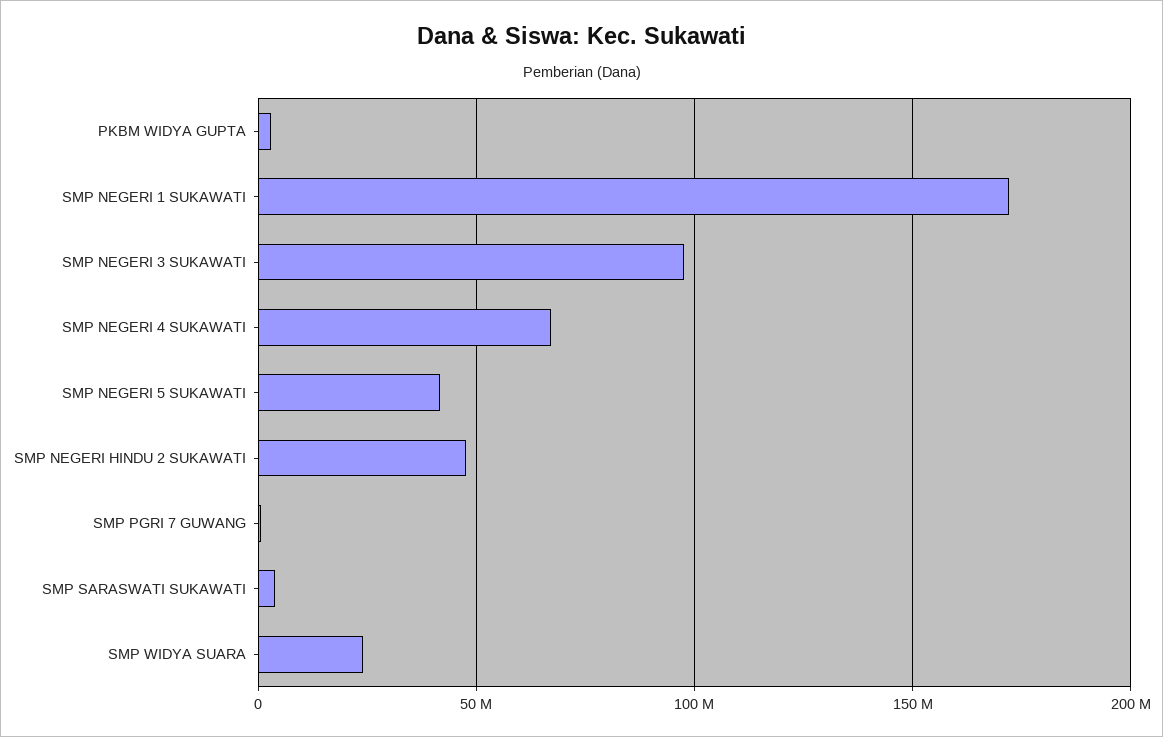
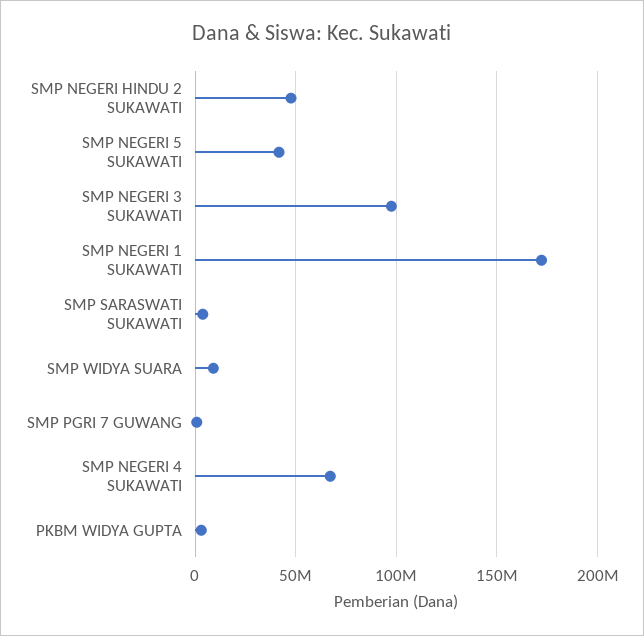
SMP WIDYA SUARA: 25000000 -> 10000000

